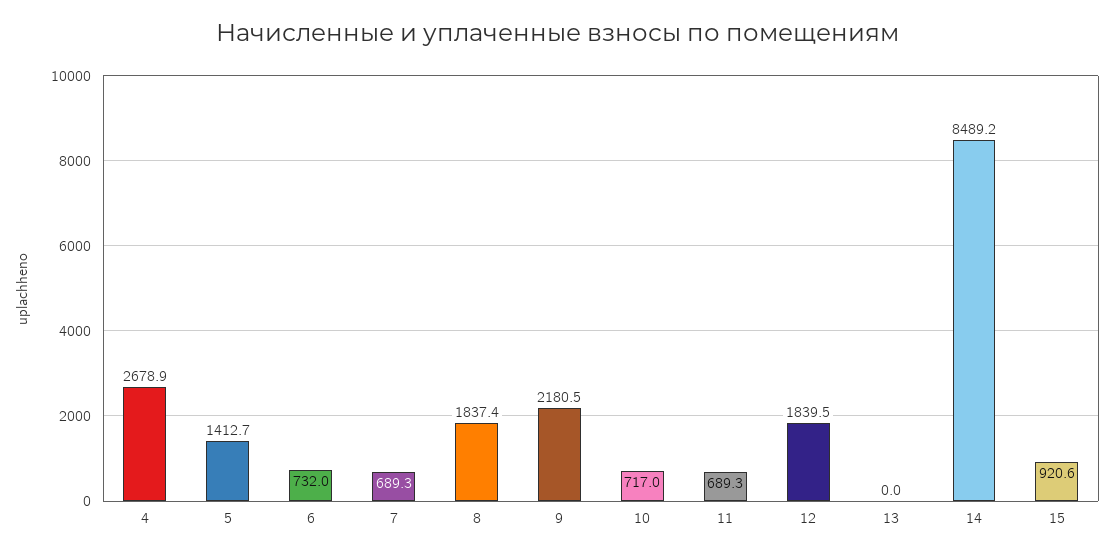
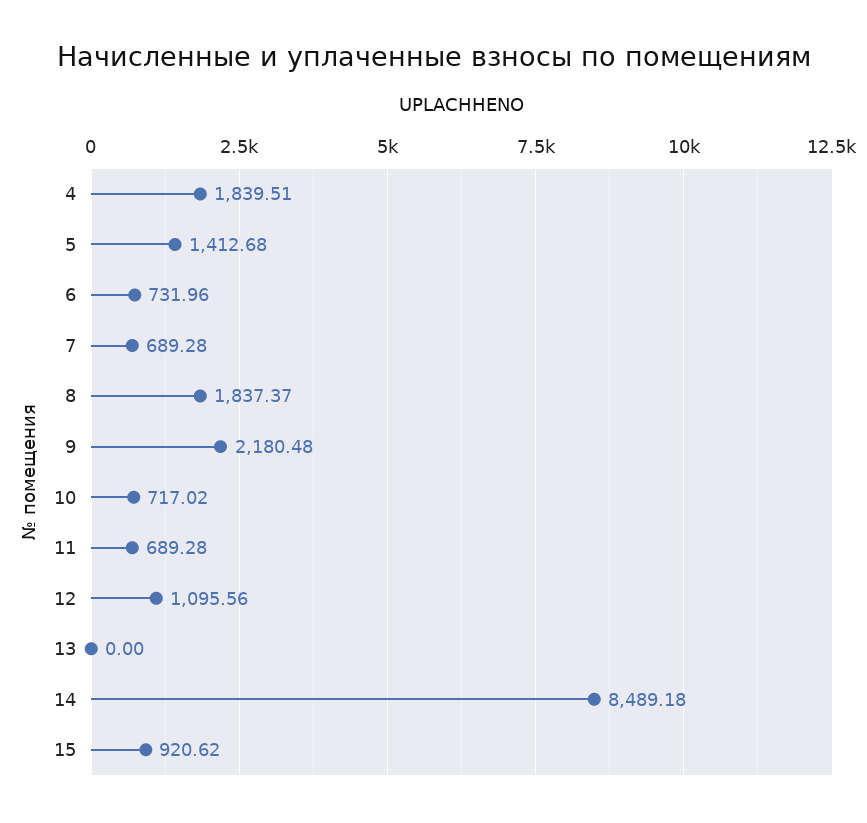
4: 2678.9 -> 1839.51
12: 1839.5 -> 1095.56

